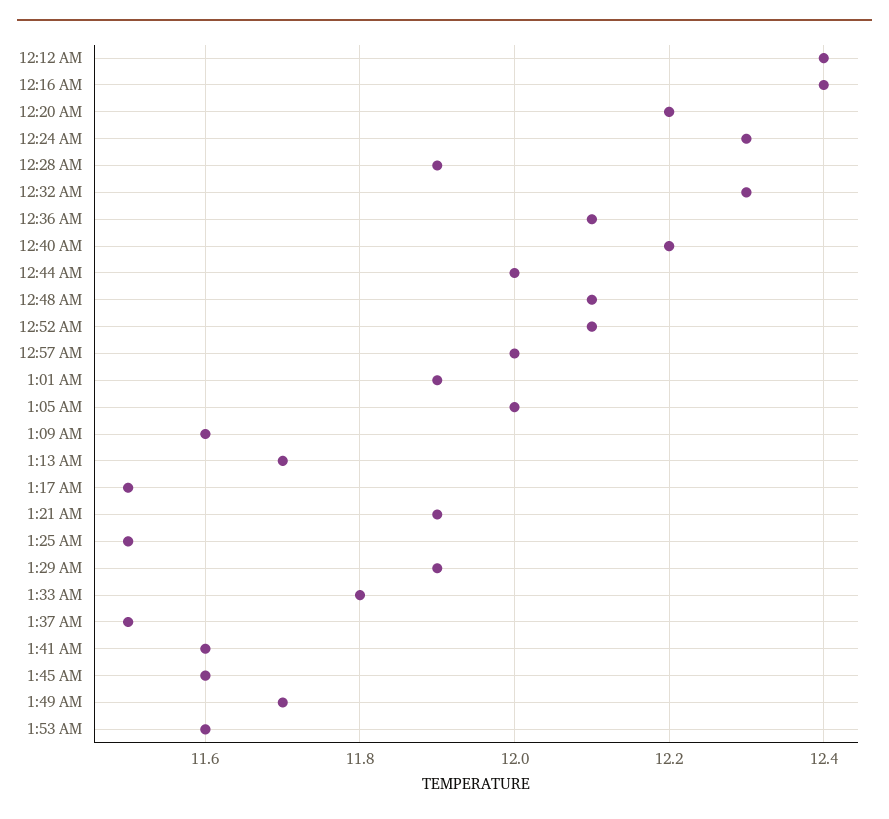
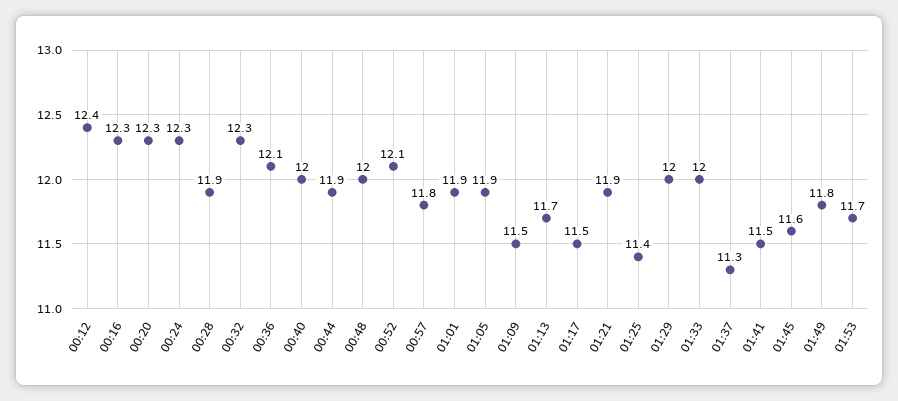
12:16 AM: 12.4 -> 12.3
12:20 AM: 12.2 -> 12.3
12:40 AM: 12.2 -> 12
12:44 AM: 12 -> 11.9
12:48 AM: 12.1 -> 12
12:57 AM: 12 -> 11.8
1:05 AM: 12 -> 11.9
1:09 AM: 11.6 -> 11.5
1:25 AM: 11.5 -> 11.4
1:29 AM: 11.9 -> 12
1:33 AM: 11.8 -> 12
1:37 AM: 11.5 -> 11.3
1:41 AM: 11.6 -> 11.5
1:49 AM: 11.7 -> 11.8
1:53 AM: 11.6 -> 11.7

